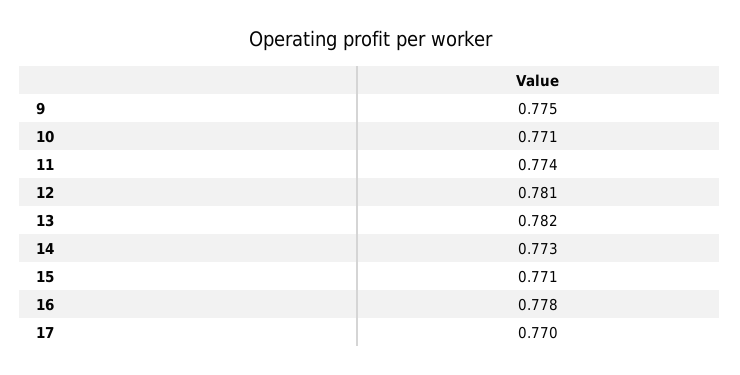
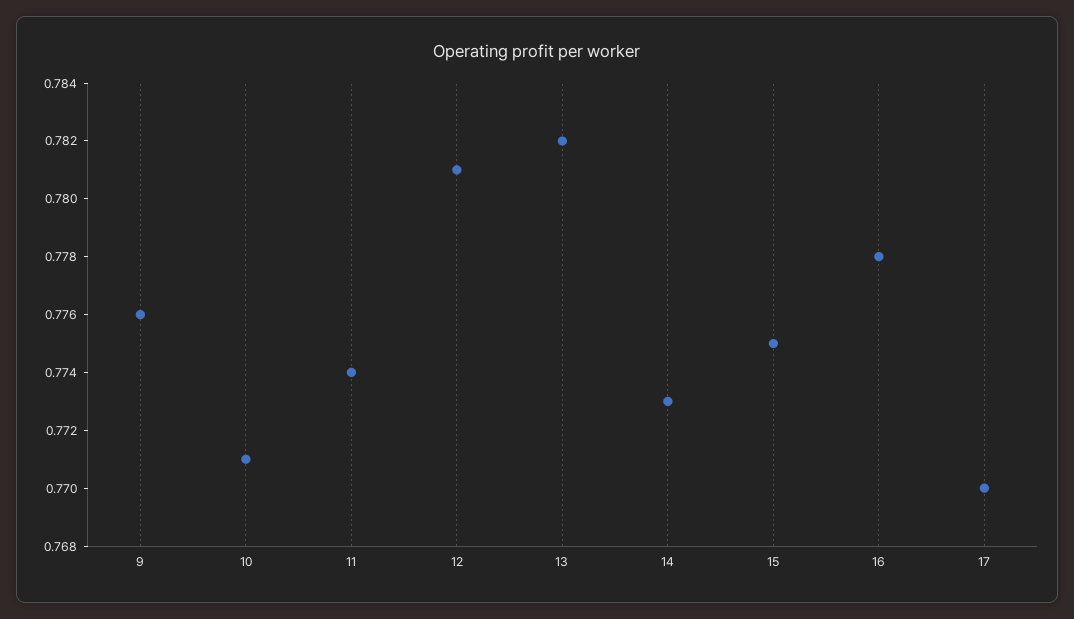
9: 0.775 -> 0.776
15: 0.771 -> 0.775

